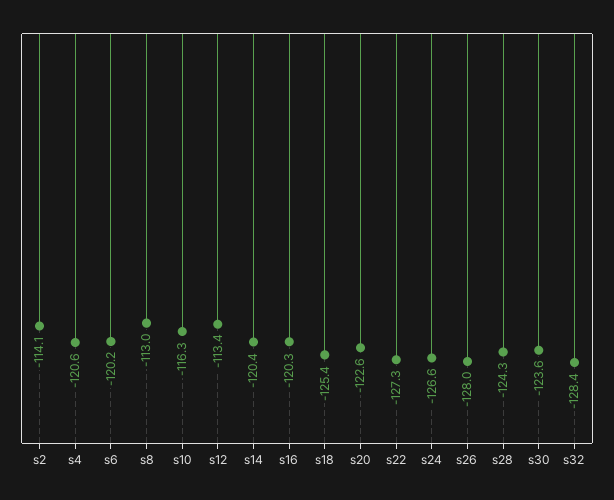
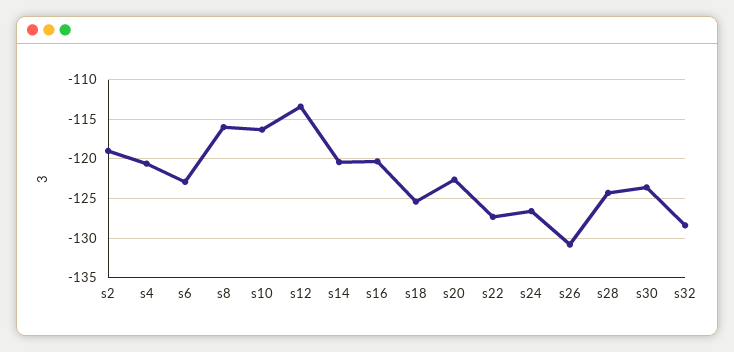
s2: -114.1 -> -119
s6: -120.2 -> -123
s8: -113 -> -116
s26: -128 -> -131

